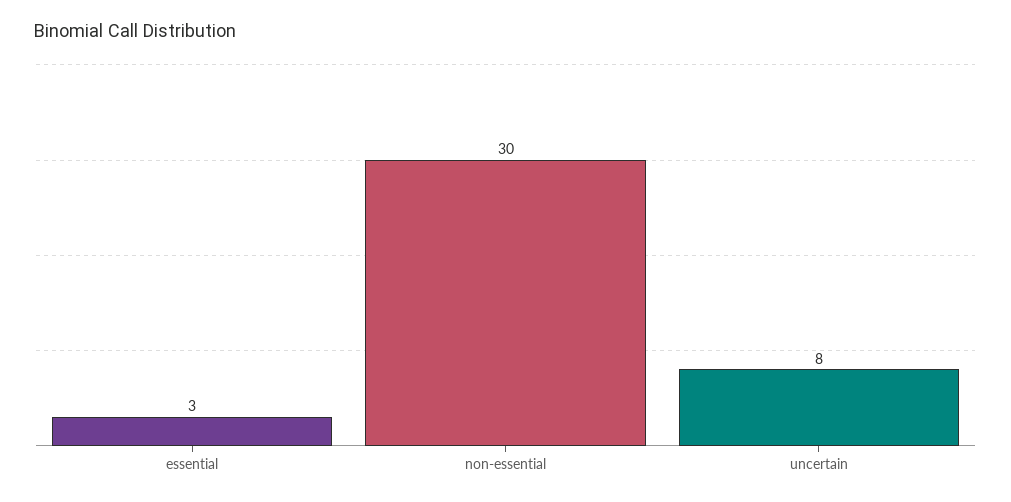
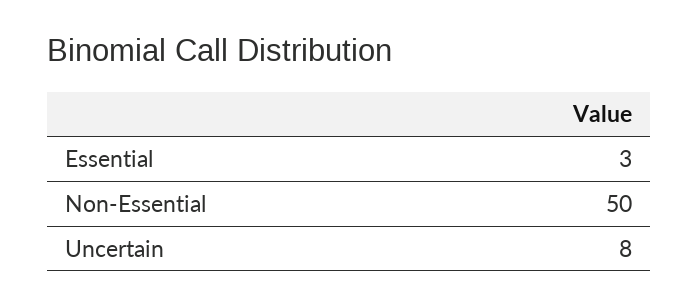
non-essential: 30 -> 50

